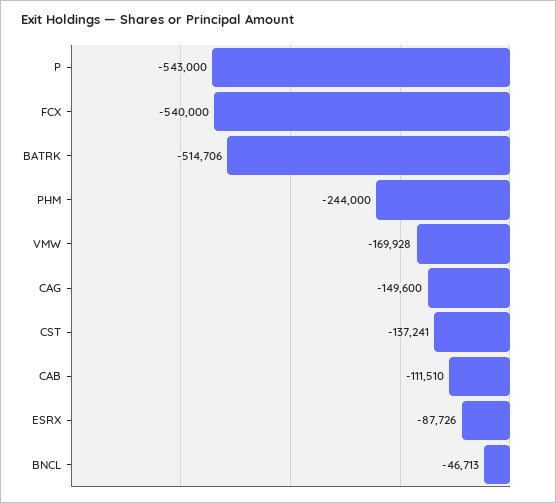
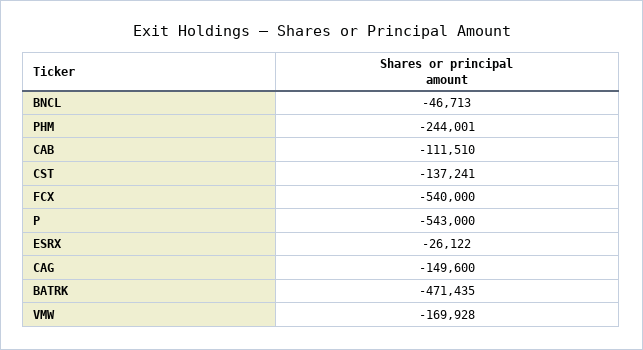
BATRK: -514706 -> -471435
PHM: -244000 -> -244001
ESRX: -87726 -> -26122

